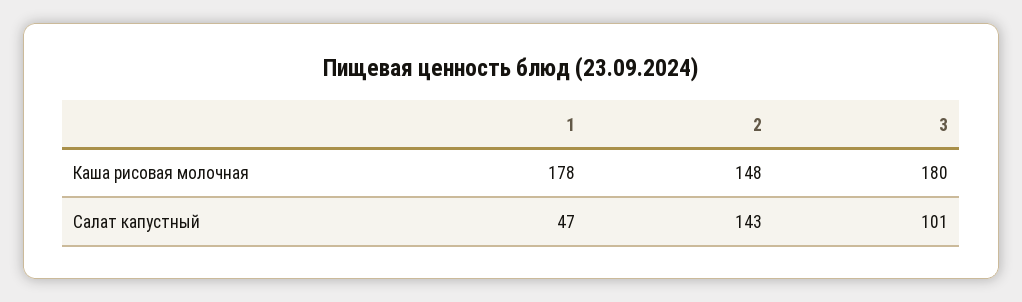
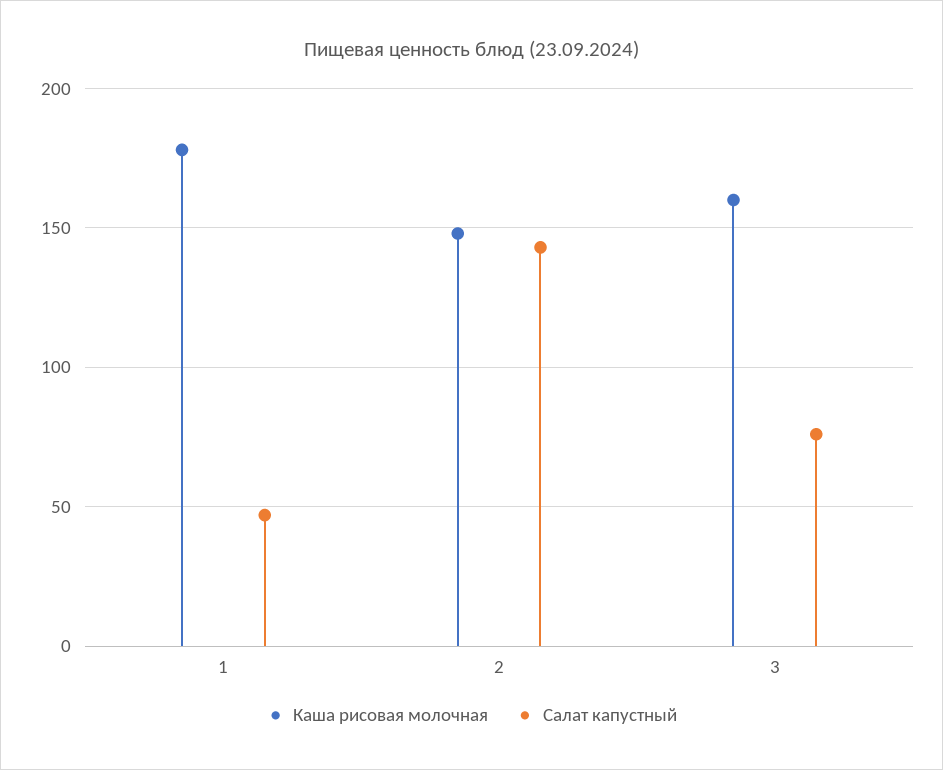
Каша рисовая молочная, 3: 180 -> 160
Салат капустный, 3: 101 -> 75

